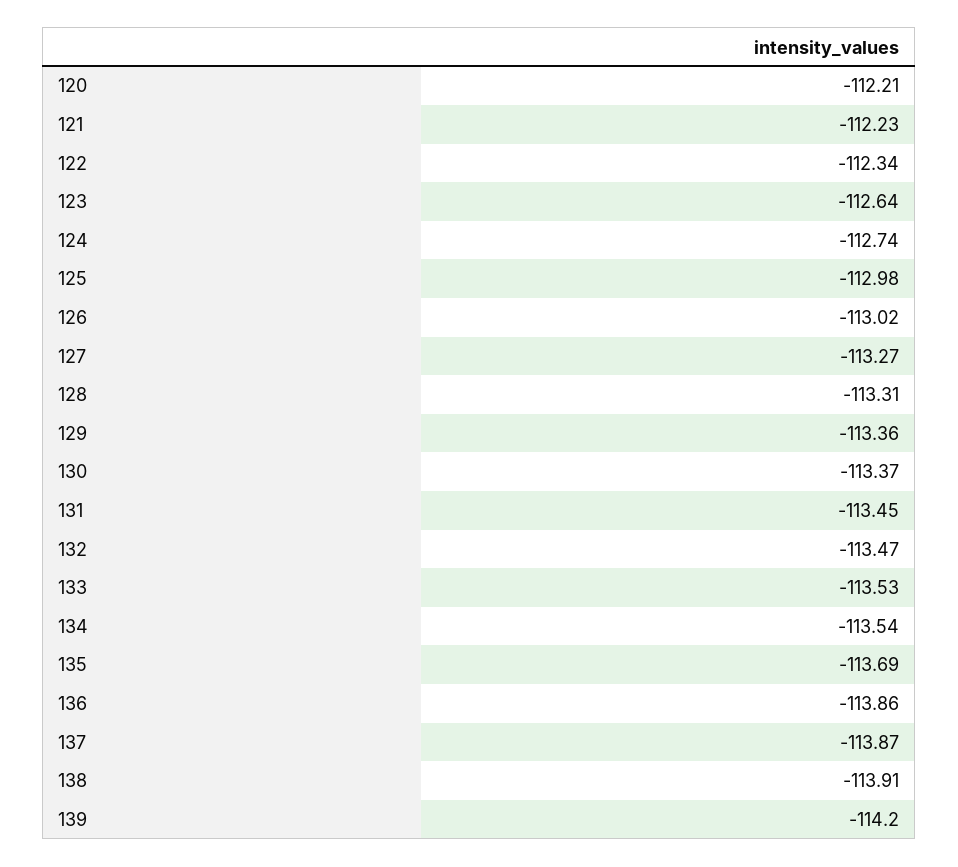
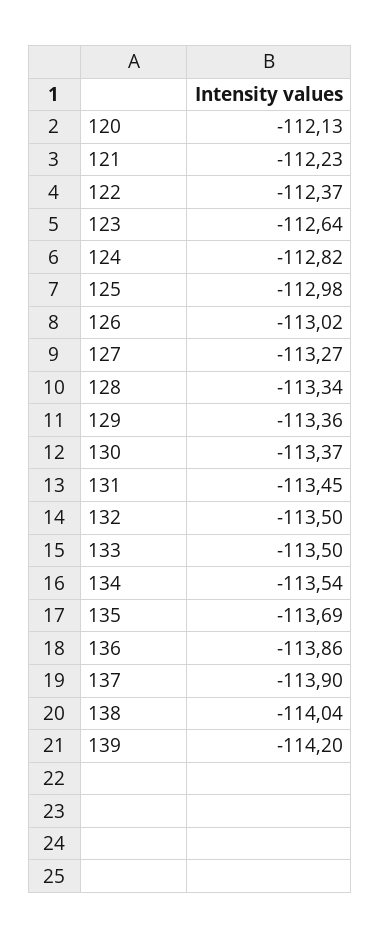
120: -112.21 -> -112.13
122: -112.34 -> -112.37
124: -112.74 -> -112.82
128: -113.31 -> -113.34
132: -113.47 -> -113.5
133: -113.53 -> -113.5
137: -113.87 -> -113.9
138: -113.91 -> -114.04

